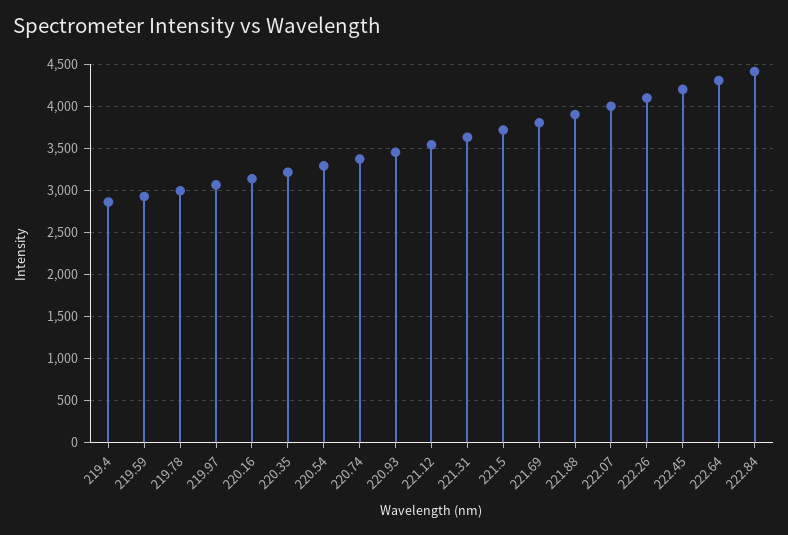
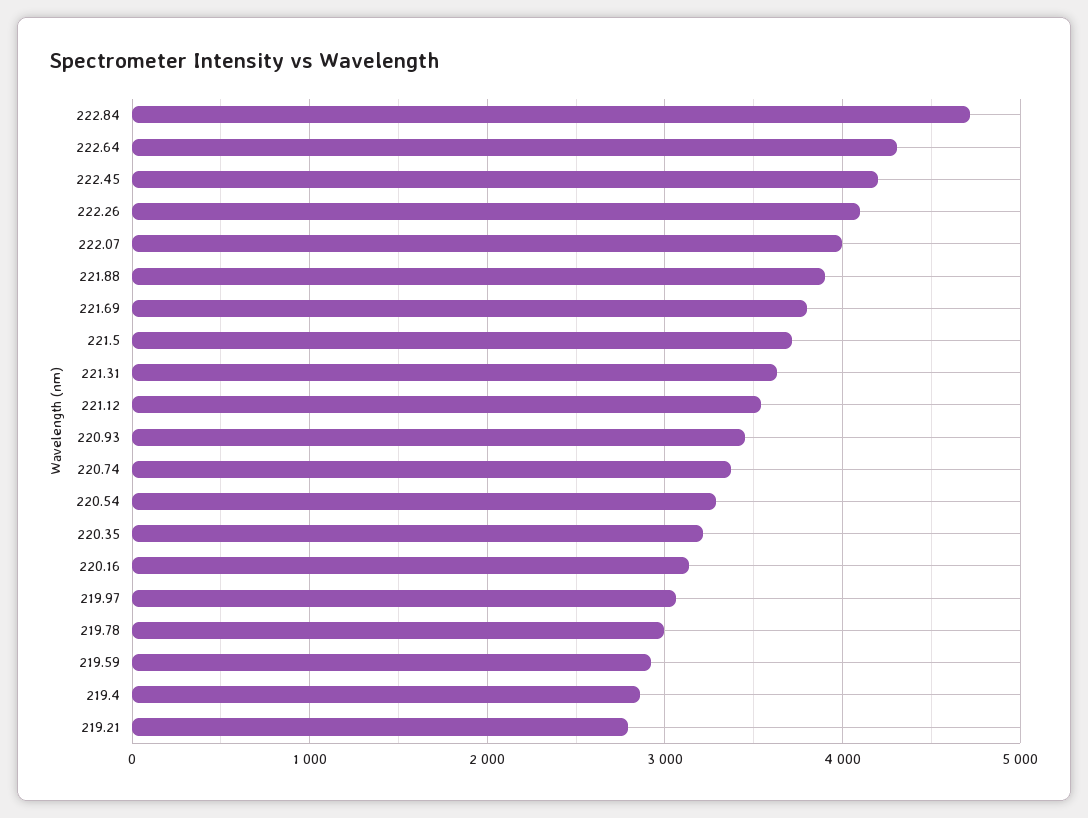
222.84: 4400 -> 4700
219.21: none -> 2800

